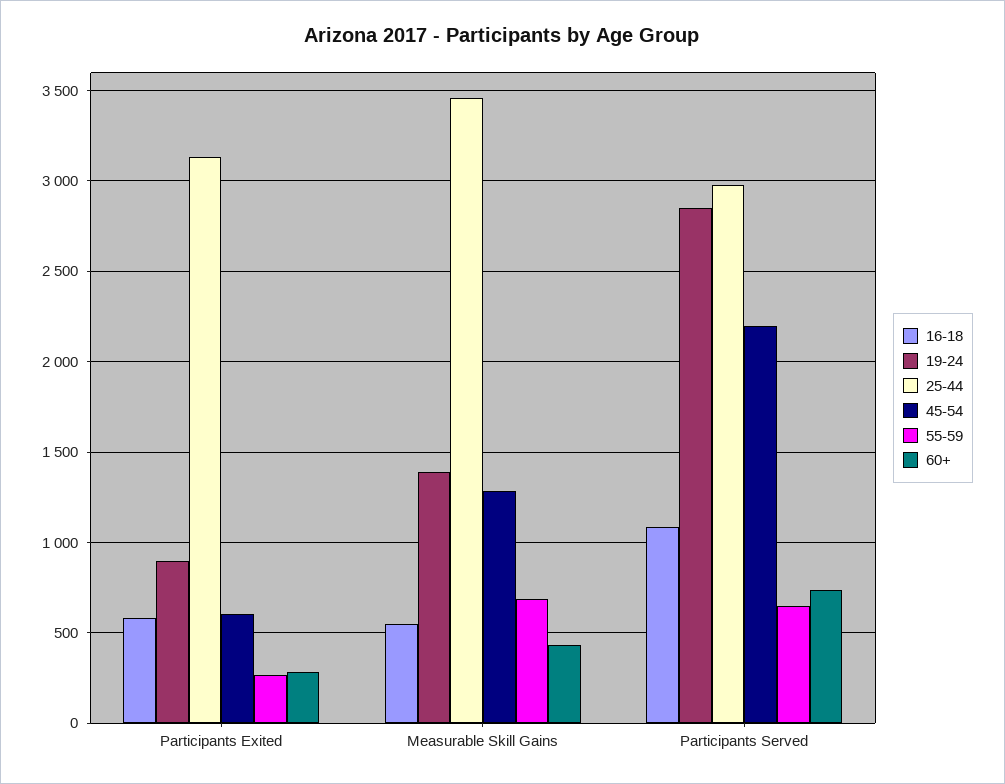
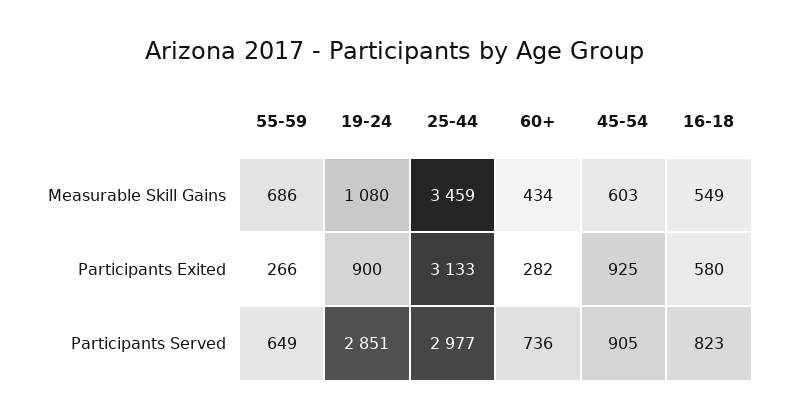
45-54, Participants Exited: 600 -> 925
19-24, Measurable Skill Gains: 1400 -> 1080
45-54, Measurable Skill Gains: 1300 -> 603
16-18, Participants Served: 1100 -> 823
45-54, Participants Served: 2200 -> 905

